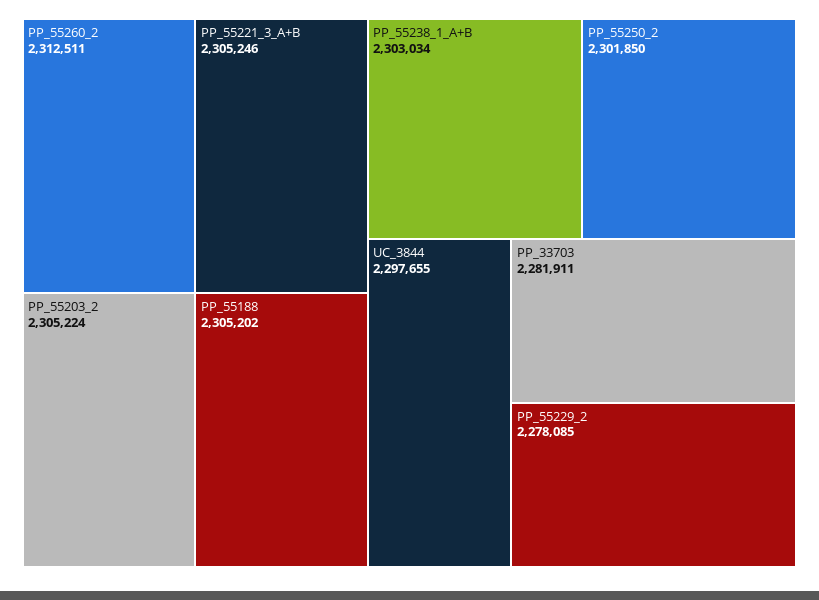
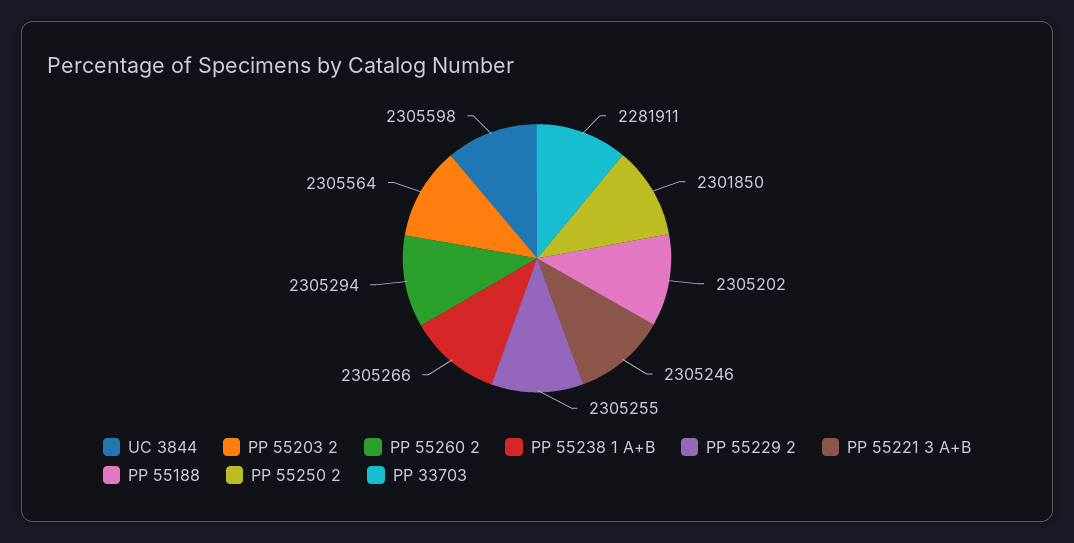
PP_55260_2: 2312511 -> 2305294
PP_55203_2: 2305224 -> 2305564
PP_55238_1_A+B: 2303034 -> 2305266
UC_3844: 2297655 -> 2305598
PP_55229_2: 2278085 -> 2305255

